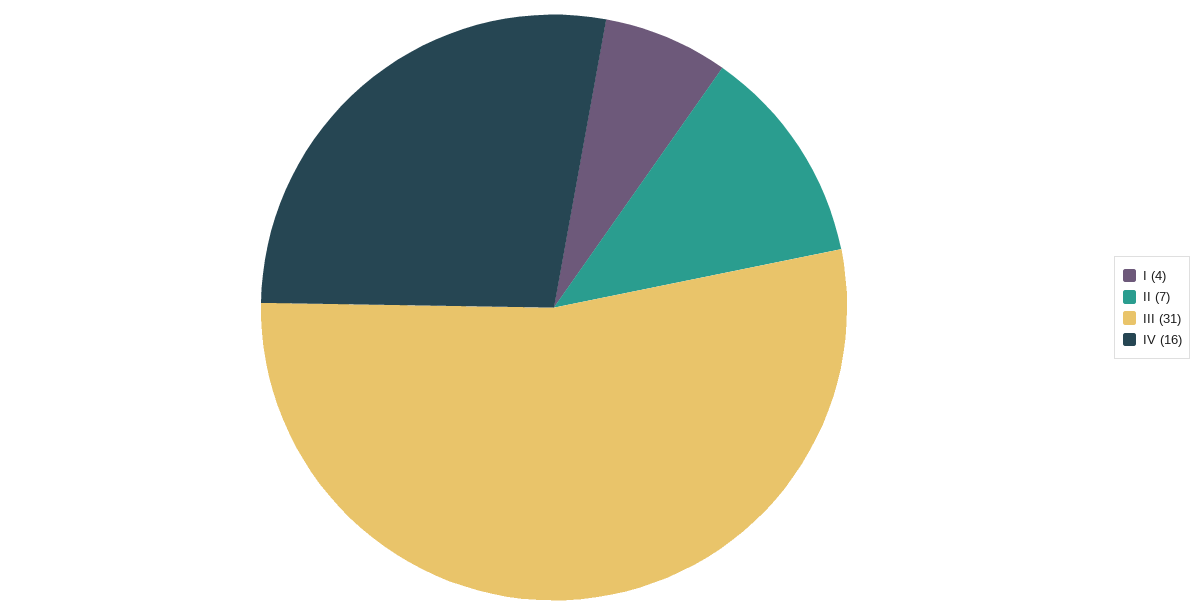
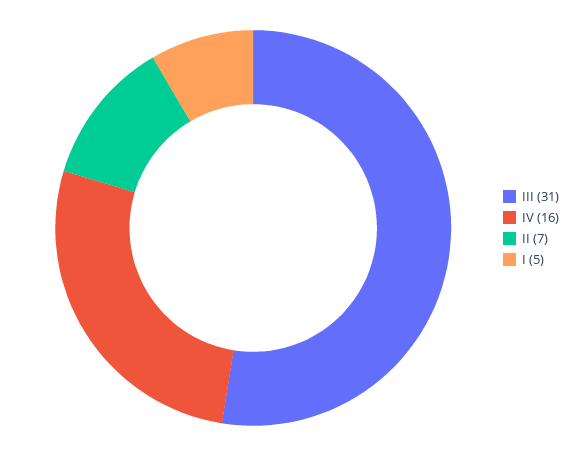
I: 4 -> 5

